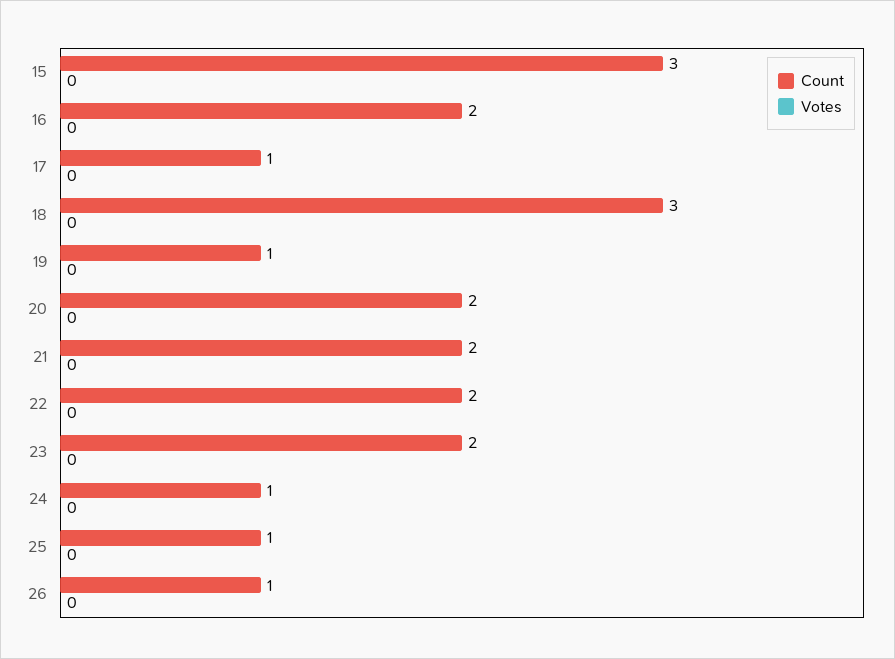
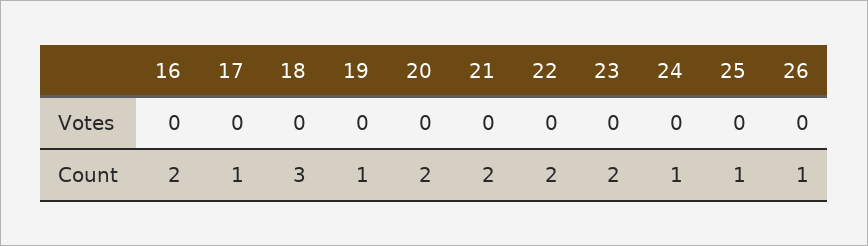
Count, 15: 3 -> none
Votes, 15: 0 -> none

